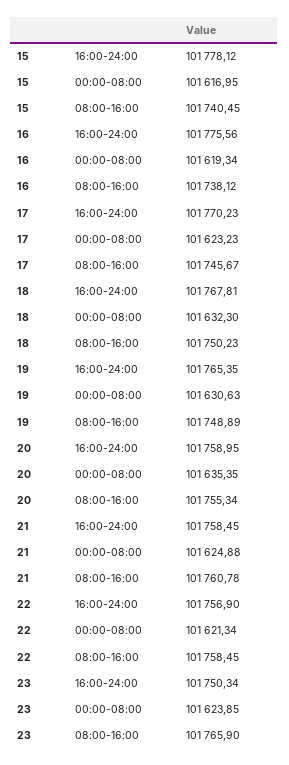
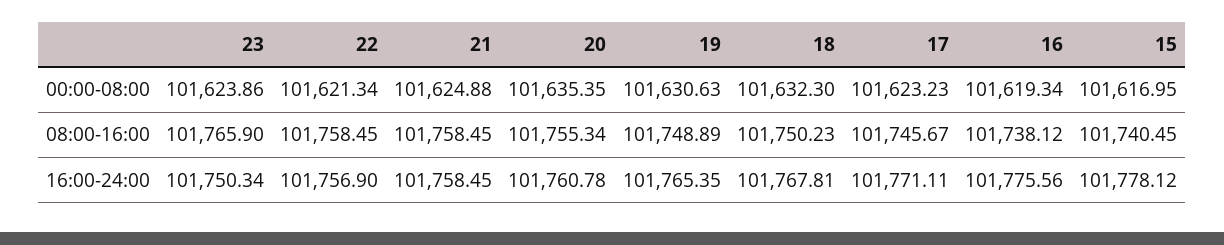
17, 16:00-24:00: 101770.23 -> 101771.11
20, 16:00-24:00: 101758.95 -> 101760.78
21, 08:00-16:00: 101760.78 -> 101758.45
23, 00:00-08:00: 101623.85 -> 101623.86

